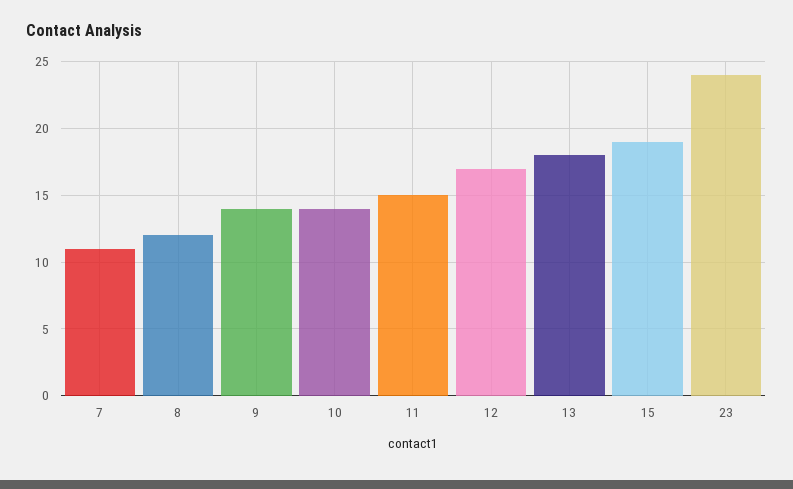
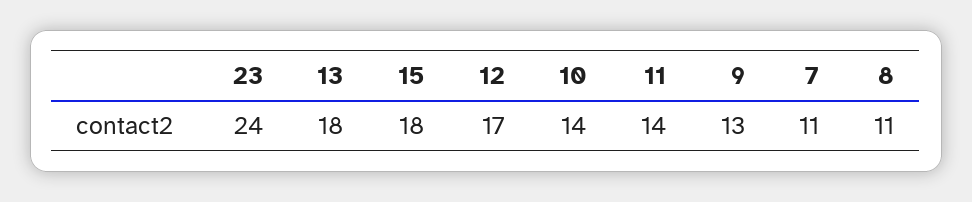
8: 12 -> 11
9: 14 -> 13
11: 15 -> 14
15: 19 -> 18

